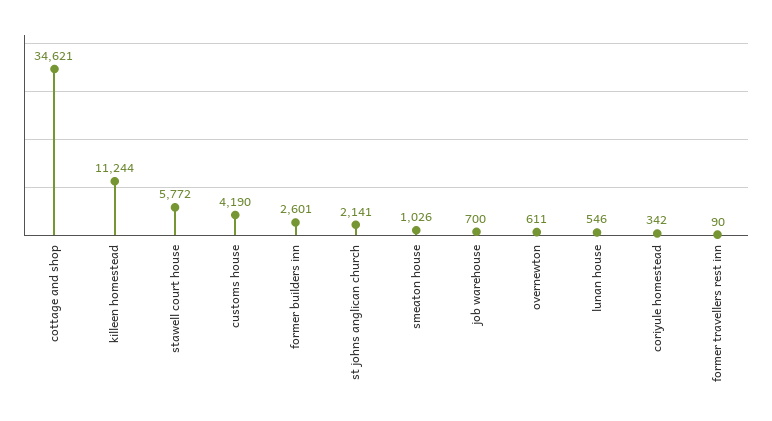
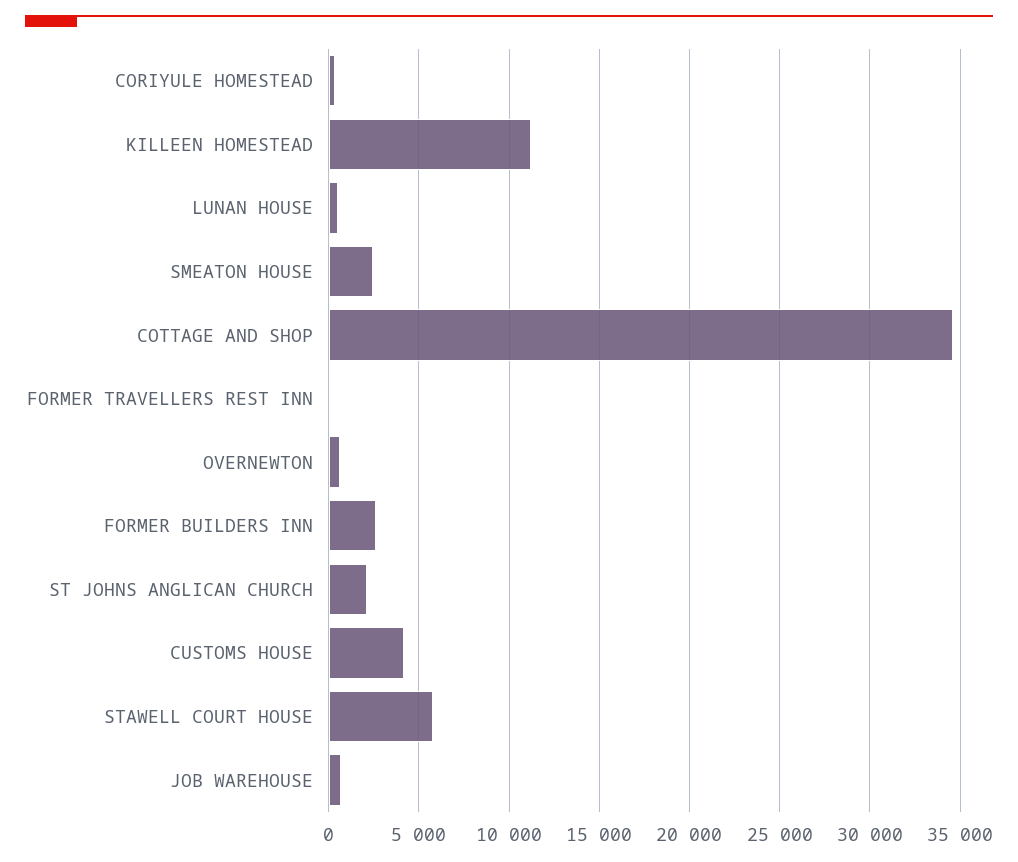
smeaton house: 1026 -> 2500

